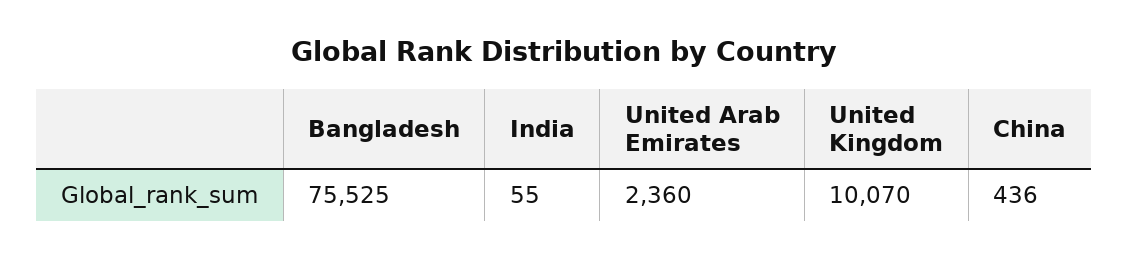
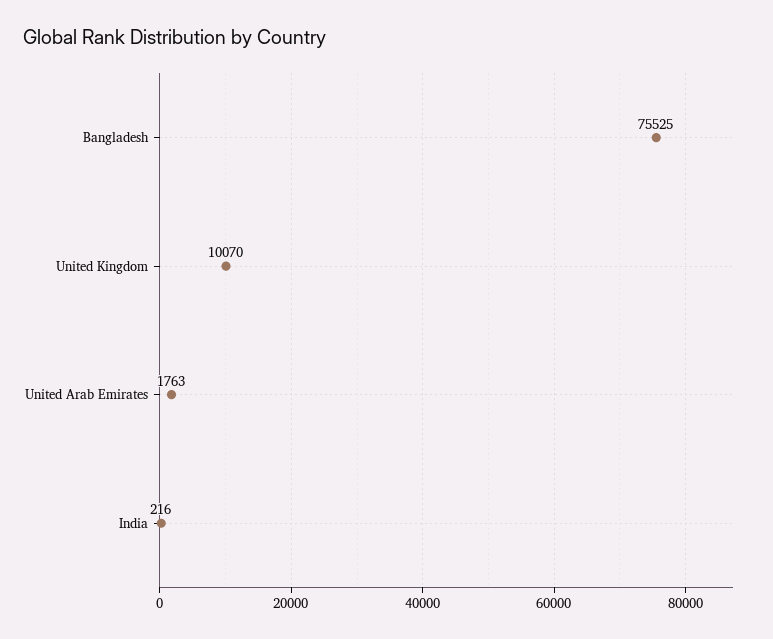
India: 55 -> 216
United Arab Emirates: 2360 -> 1763
China: 436 -> none

